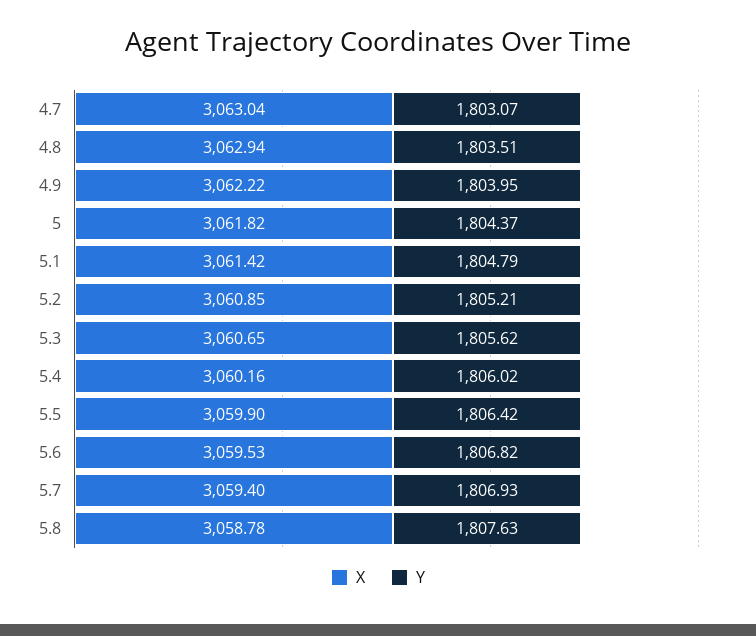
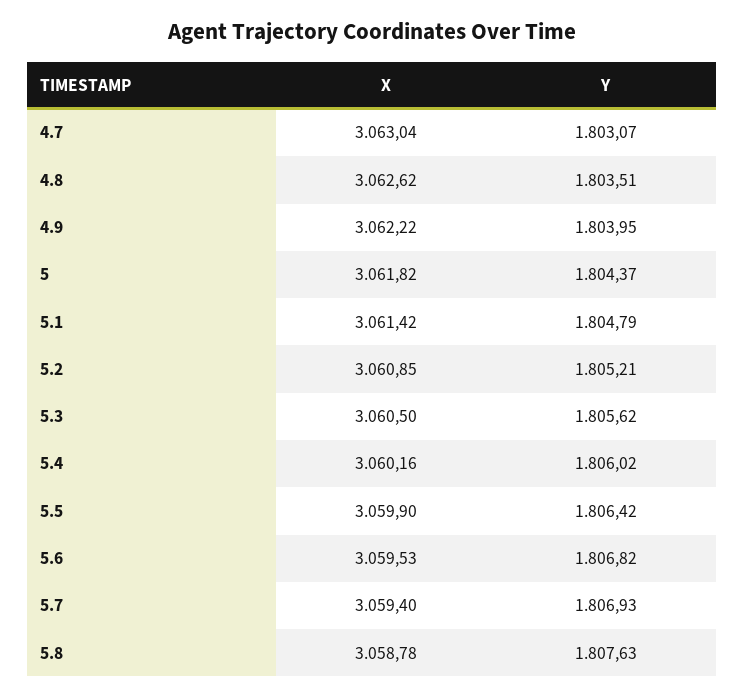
X, 4.8: 3062.94 -> 3062.62
X, 5.3: 3060.65 -> 3060.5

